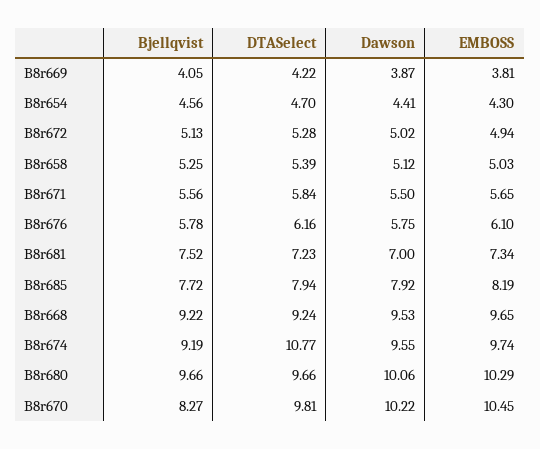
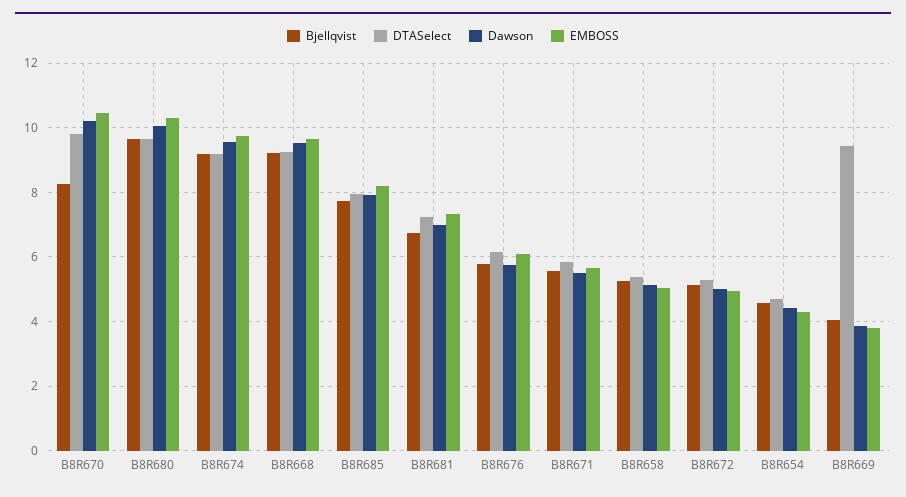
DTASelect, B8r669: 4.22 -> 9.4
Bjellqvist, B8r681: 7.52 -> 6.8
DTASelect, B8r674: 10.77 -> 9.2

